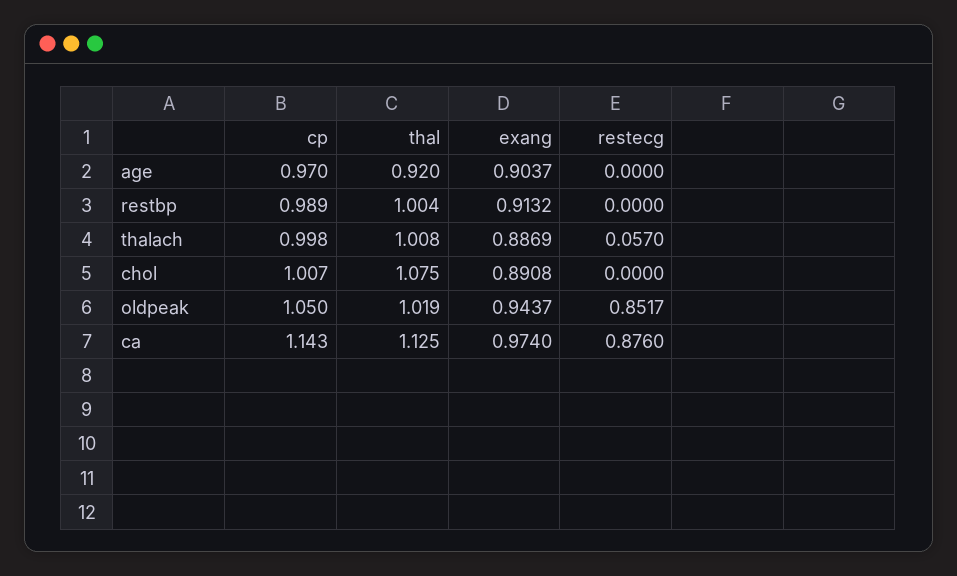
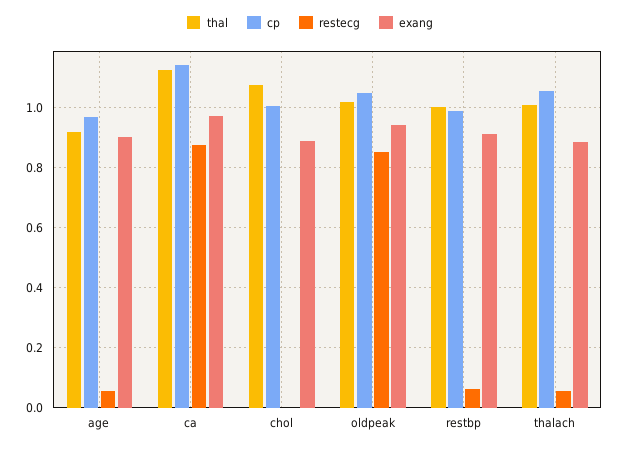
restecg, age: 0 -> 0.06
restecg, restbp: 0 -> 0.06
cp, thalach: 0.998 -> 1.06

